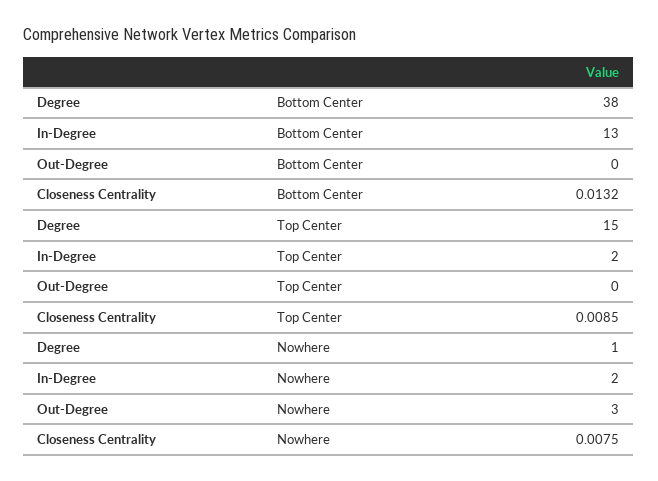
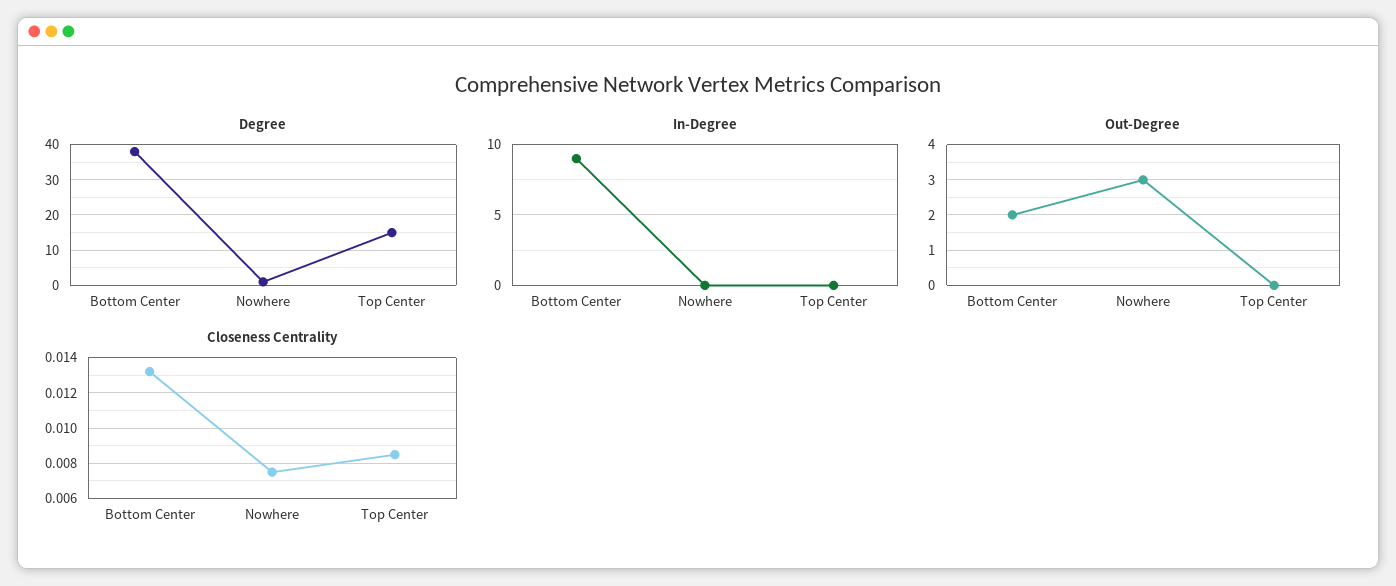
In-Degree, Bottom Center: 13 -> 9
Out-Degree, Bottom Center: 0 -> 2
In-Degree, Top Center: 2 -> 0
In-Degree, Nowhere: 2 -> 0

